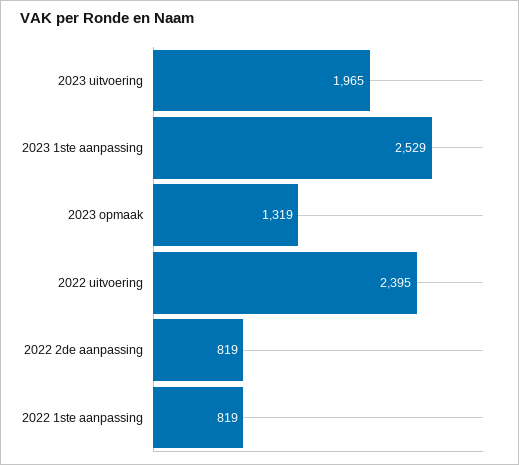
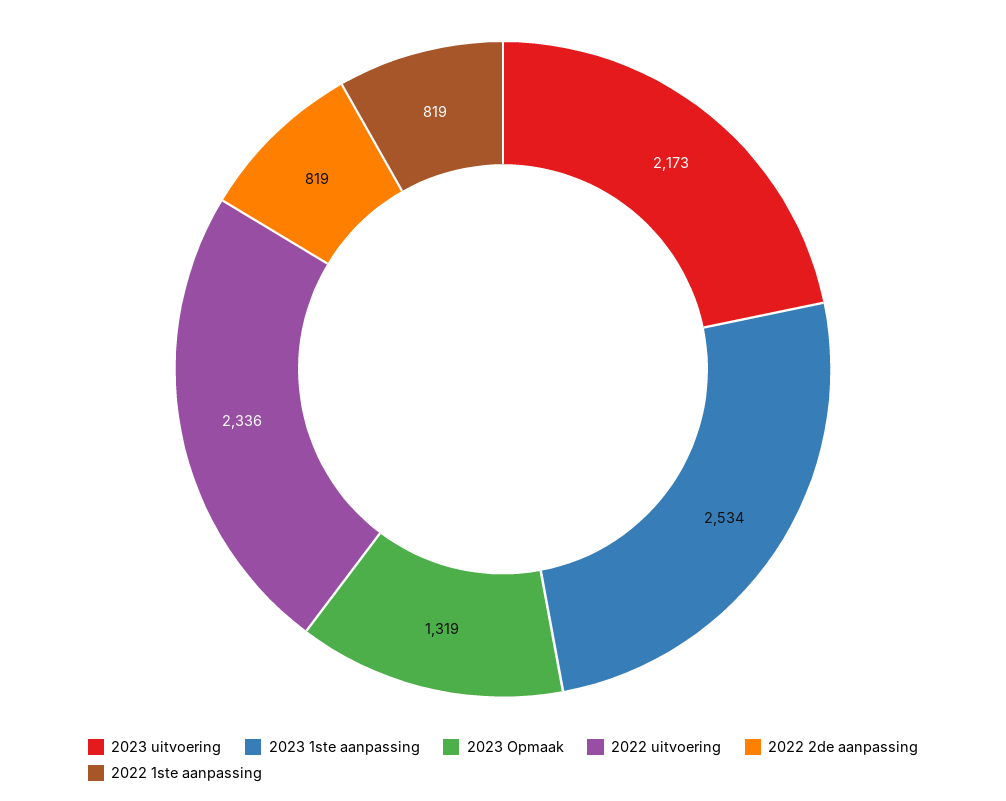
2023 uitvoering: 1965 -> 2173
2023 1ste aanpassing: 2529 -> 2534
2022 uitvoering: 2395 -> 2336

